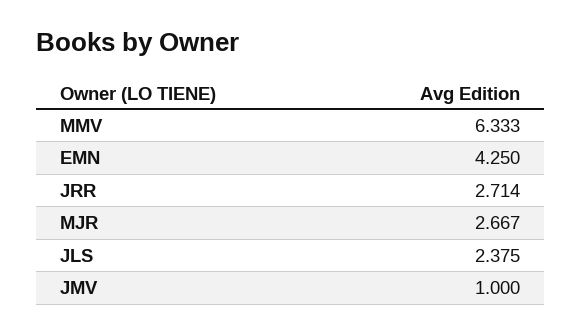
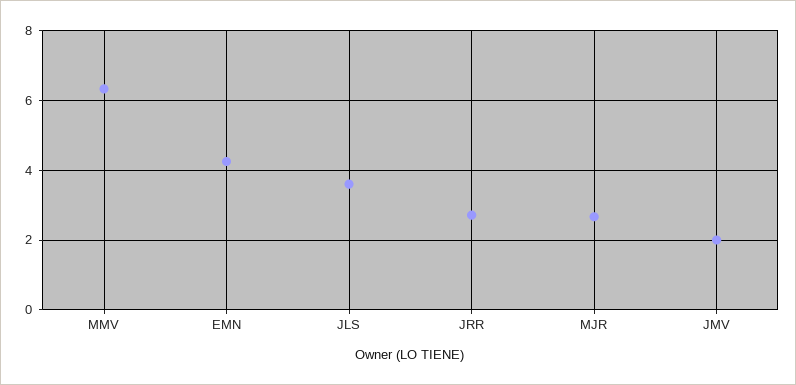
JLS: 2.375 -> 3.6
JMV: 1 -> 2

